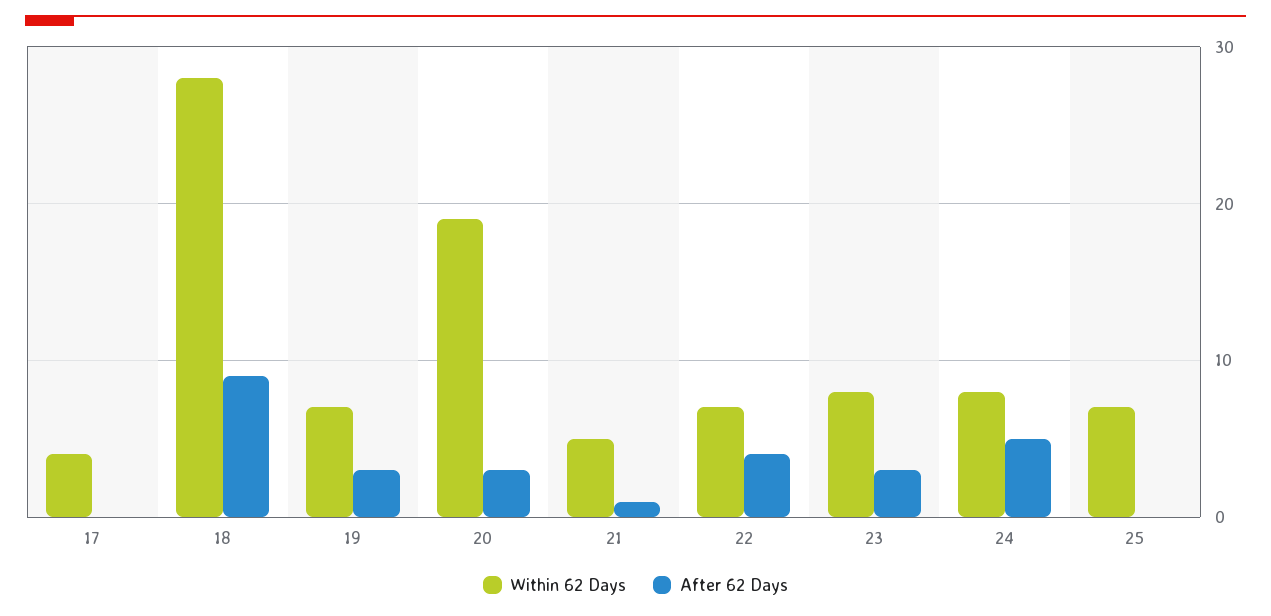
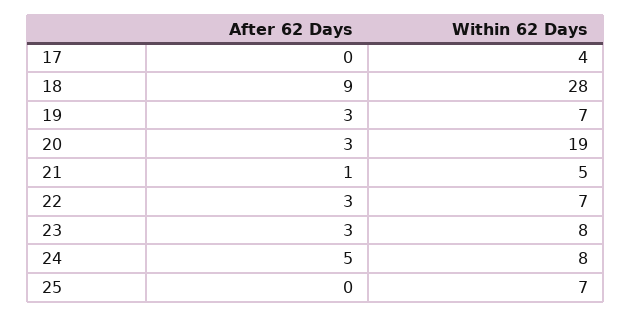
After 62 Days, 22: 4 -> 3

